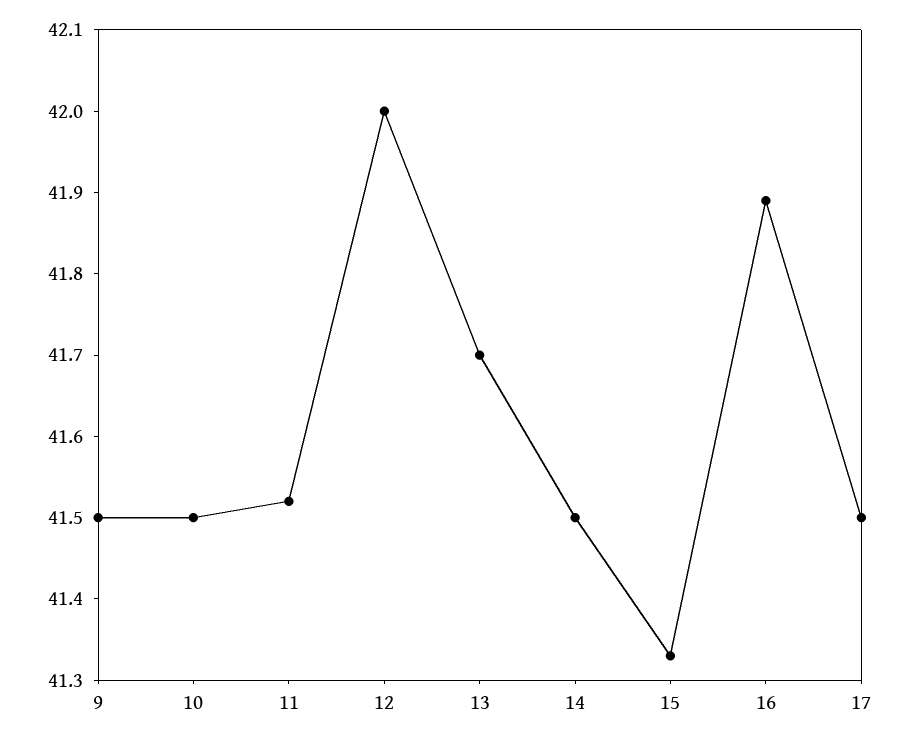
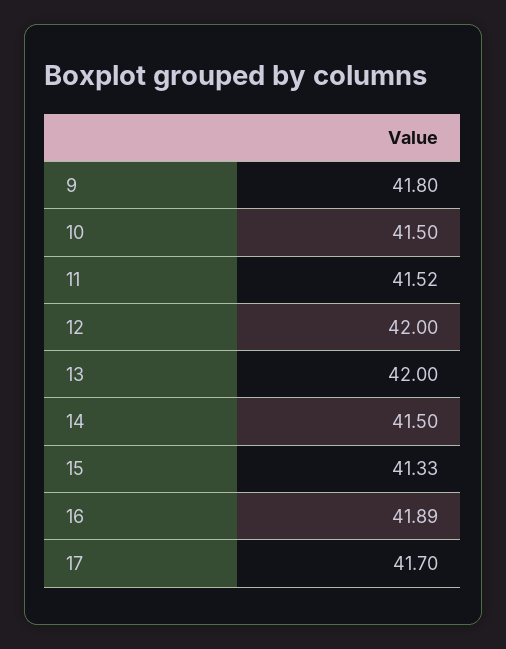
9: 41.5 -> 41.8
13: 41.7 -> 42
17: 41.5 -> 41.7

